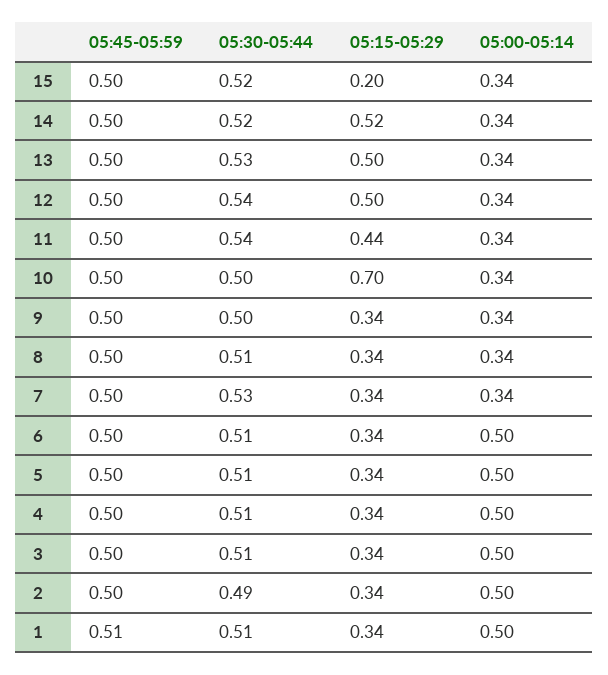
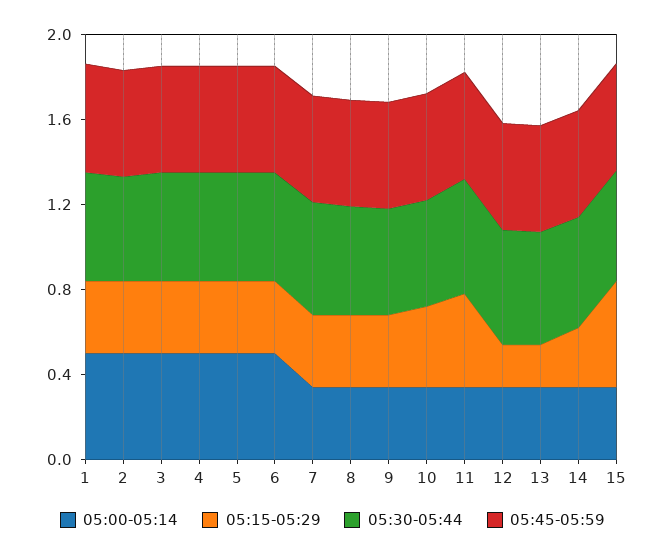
05:15-05:29, 15: 0.2 -> 0.5
05:15-05:29, 14: 0.52 -> 0.3
05:15-05:29, 13: 0.5 -> 0.2
05:15-05:29, 12: 0.5 -> 0.2
05:15-05:29, 10: 0.7 -> 0.4

